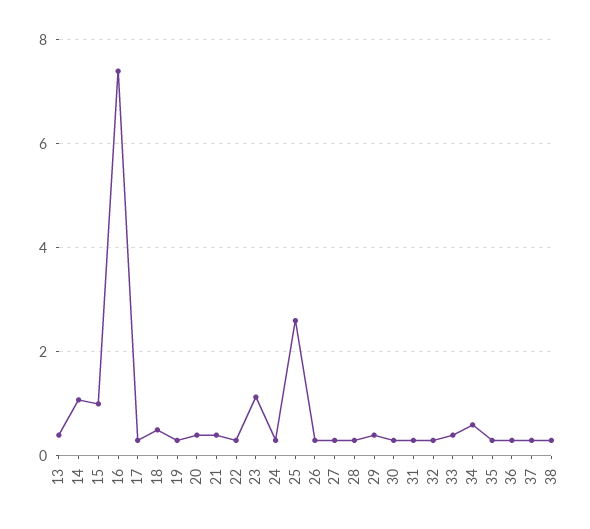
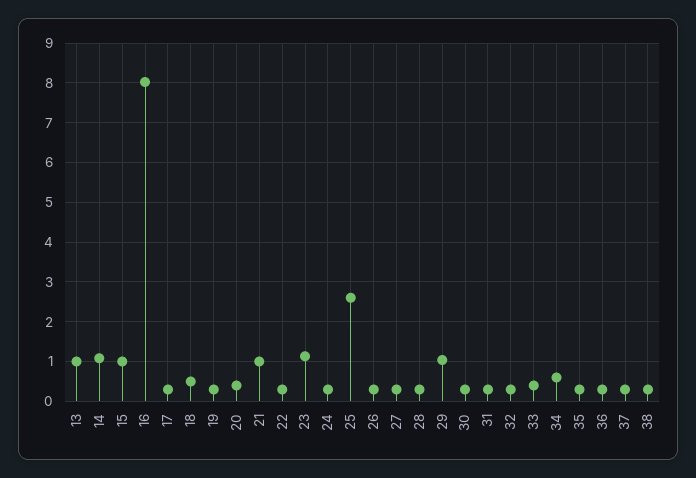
13: 0.4 -> 1
16: 7.4 -> 8
21: 0.4 -> 1
29: 0.4 -> 1

